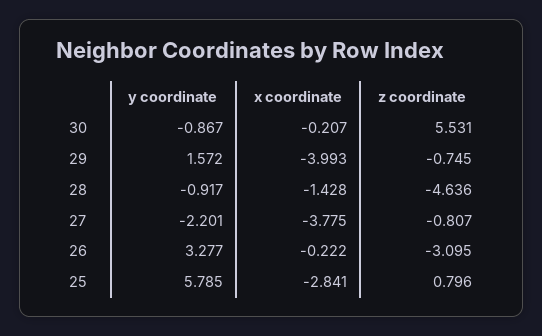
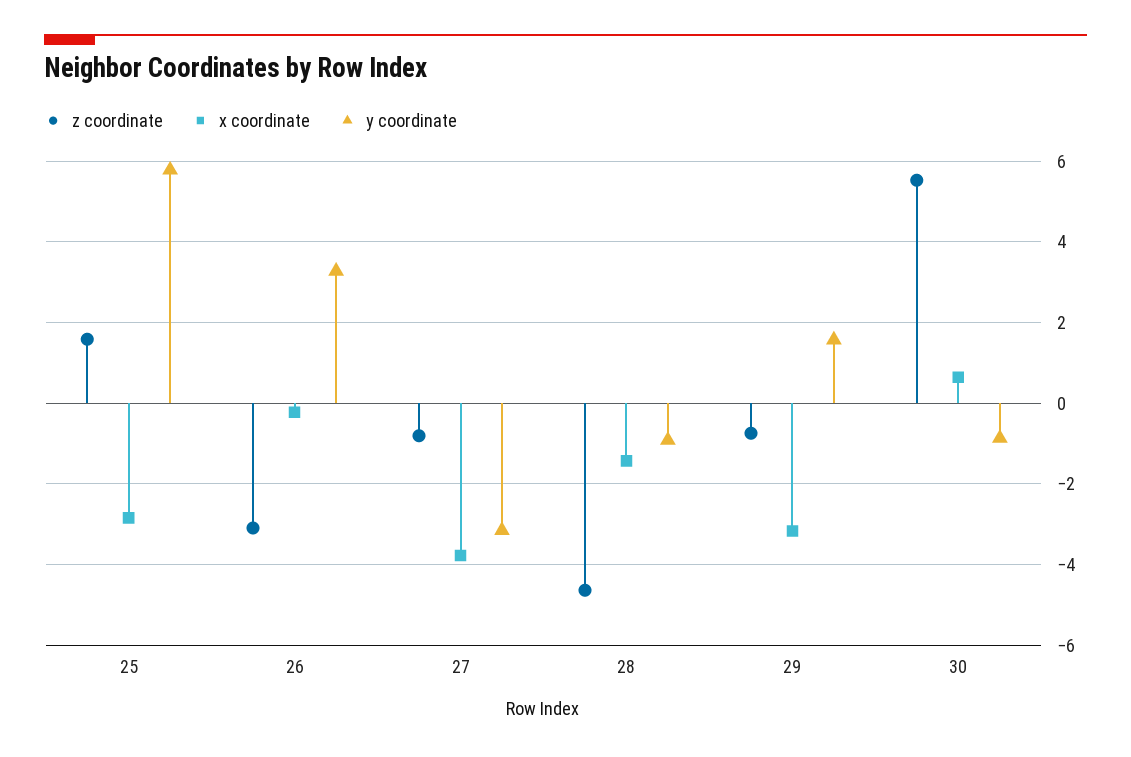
x coordinate, 30: -0.207 -> 0.6
x coordinate, 29: -3.993 -> -3.2
y coordinate, 27: -2.201 -> -3.2
z coordinate, 25: 0.796 -> 1.6

